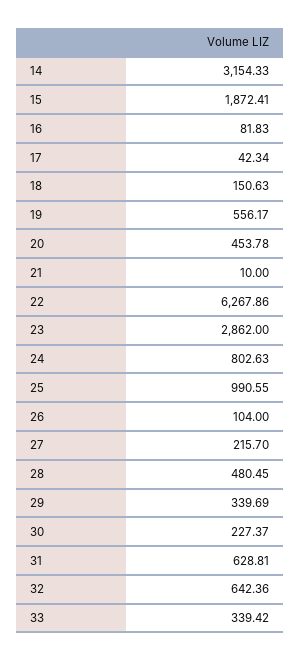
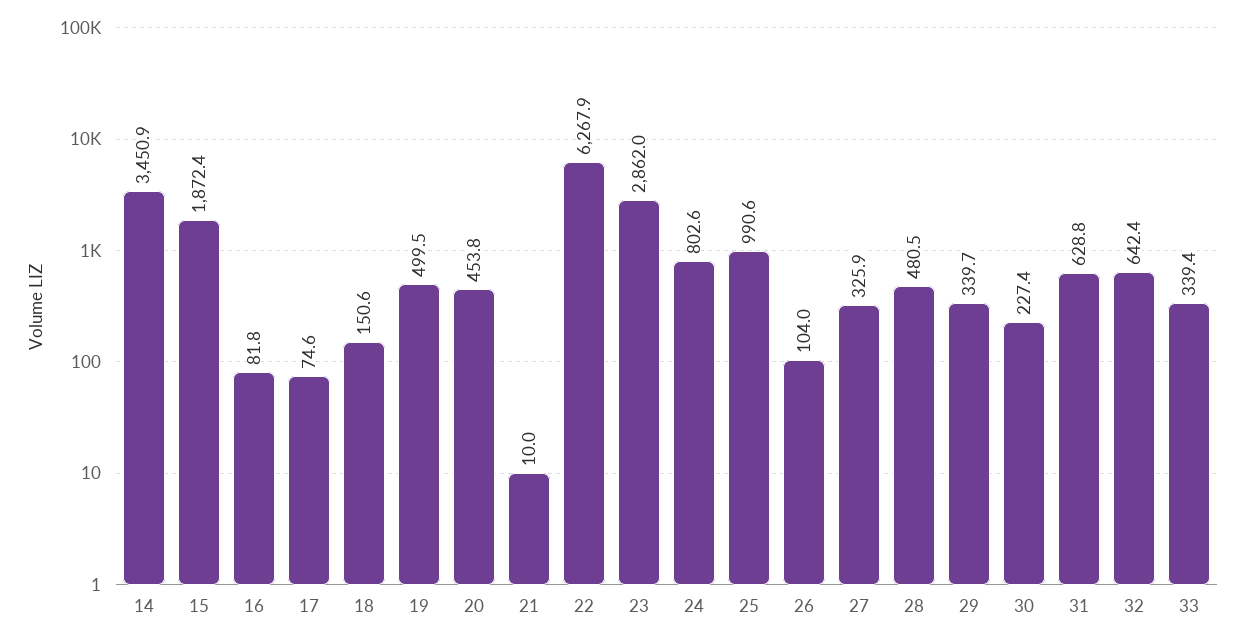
14: 3154.33 -> 3450.9
17: 42.34 -> 74.6
19: 556.17 -> 499.5
27: 215.7 -> 325.9

